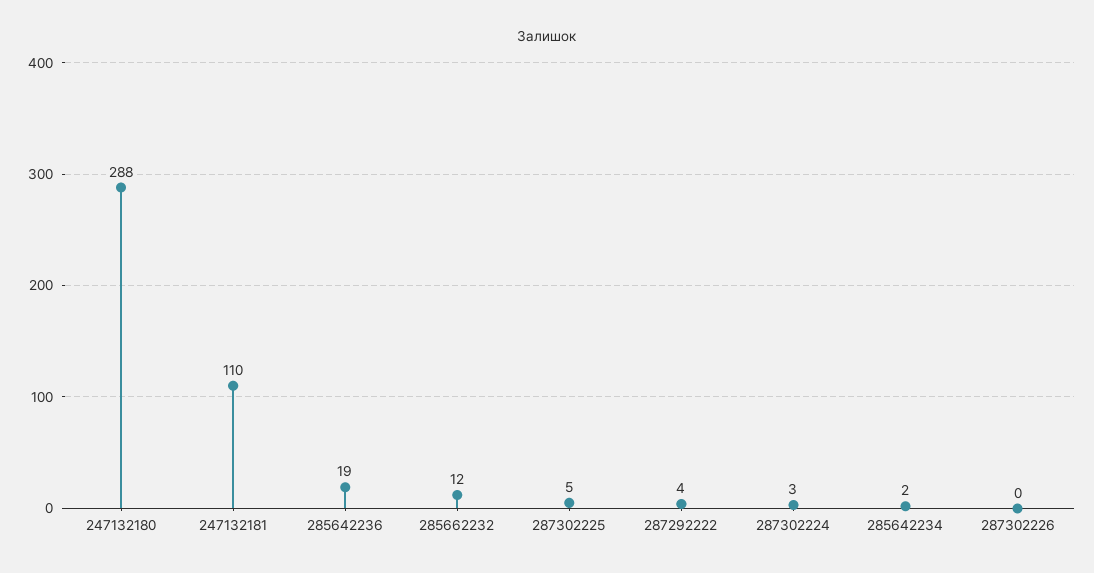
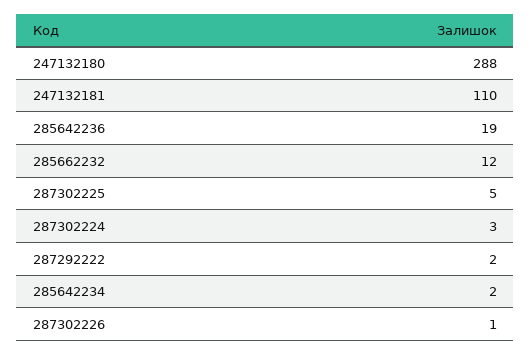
287292222: 4 -> 2
287302226: 0 -> 1

